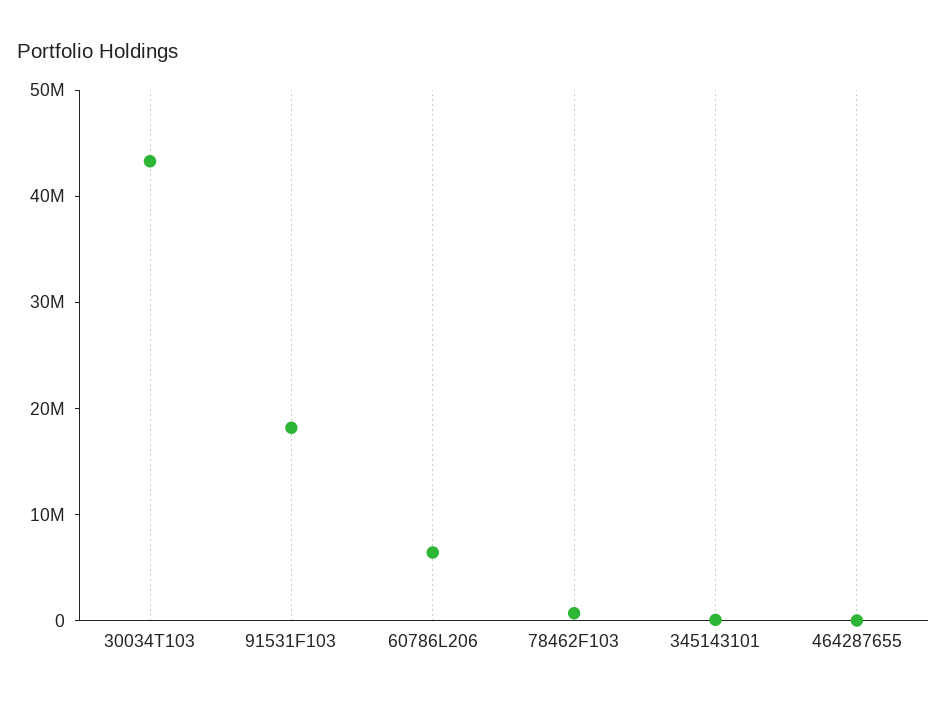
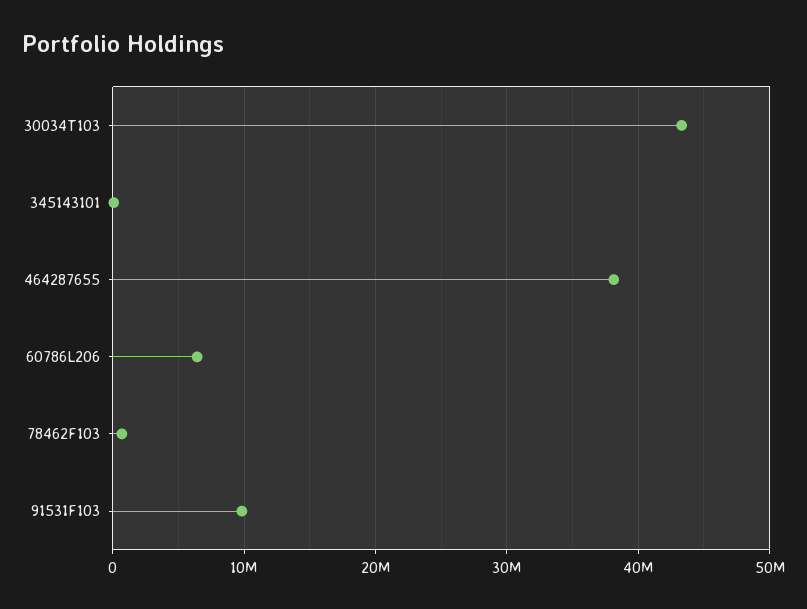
91531F103: 18000000 -> 10000000
464287655: 0 -> 38000000

